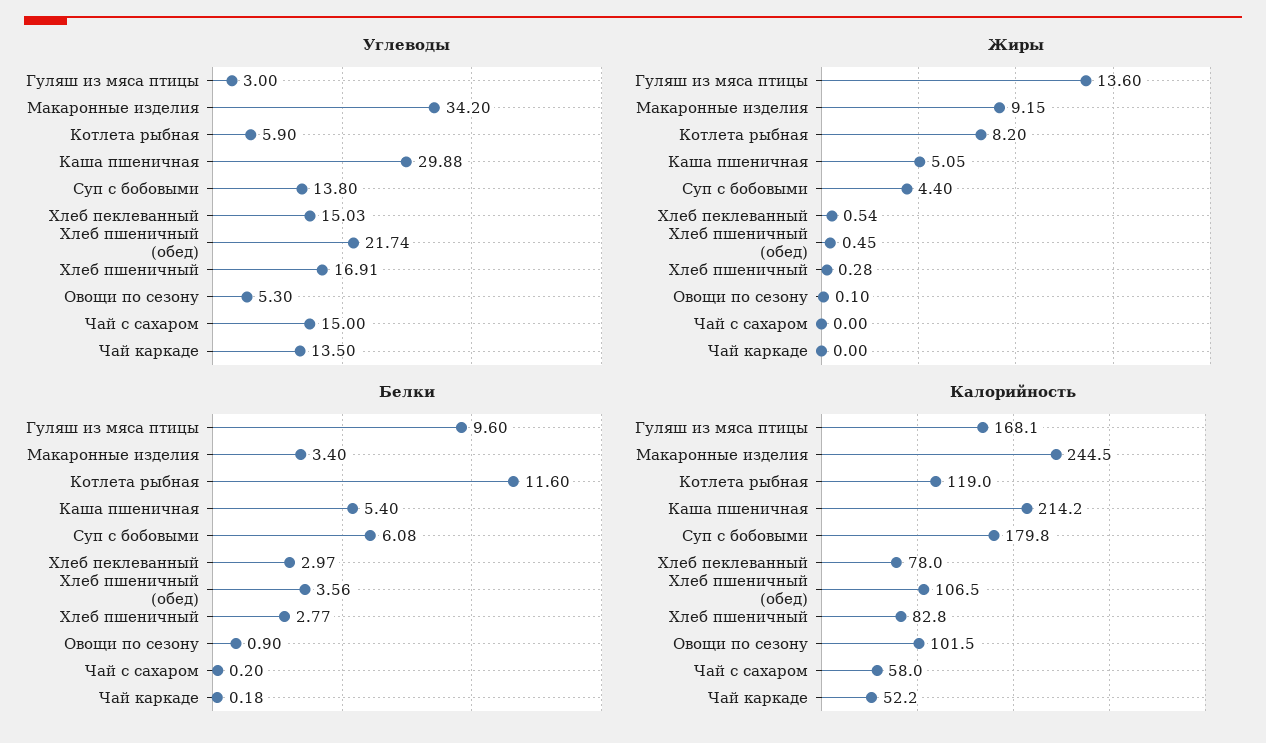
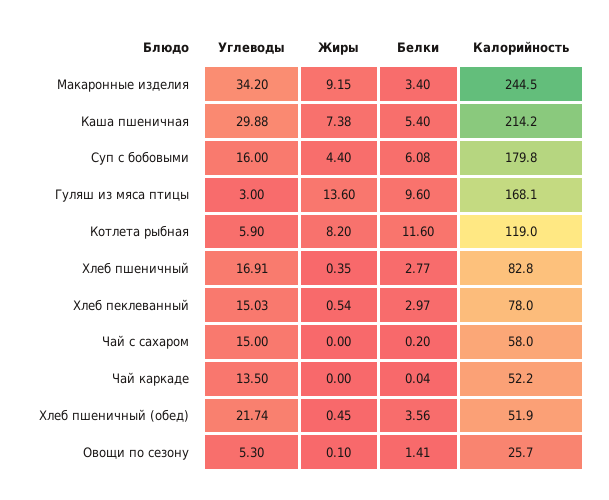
Углеводы, Суп с бобовыми: 13.8 -> 16
Жиры, Каша пшеничная: 5.05 -> 7.38
Жиры, Хлеб пшеничный: 0.28 -> 0.35
Белки, Овощи по сезону: 0.9 -> 1.41
Белки, Чай каркаде: 0.18 -> 0.04
Калорийность, Хлеб пшеничный (обед): 106.5 -> 51.9
Калорийность, Овощи по сезону: 101.5 -> 25.7

